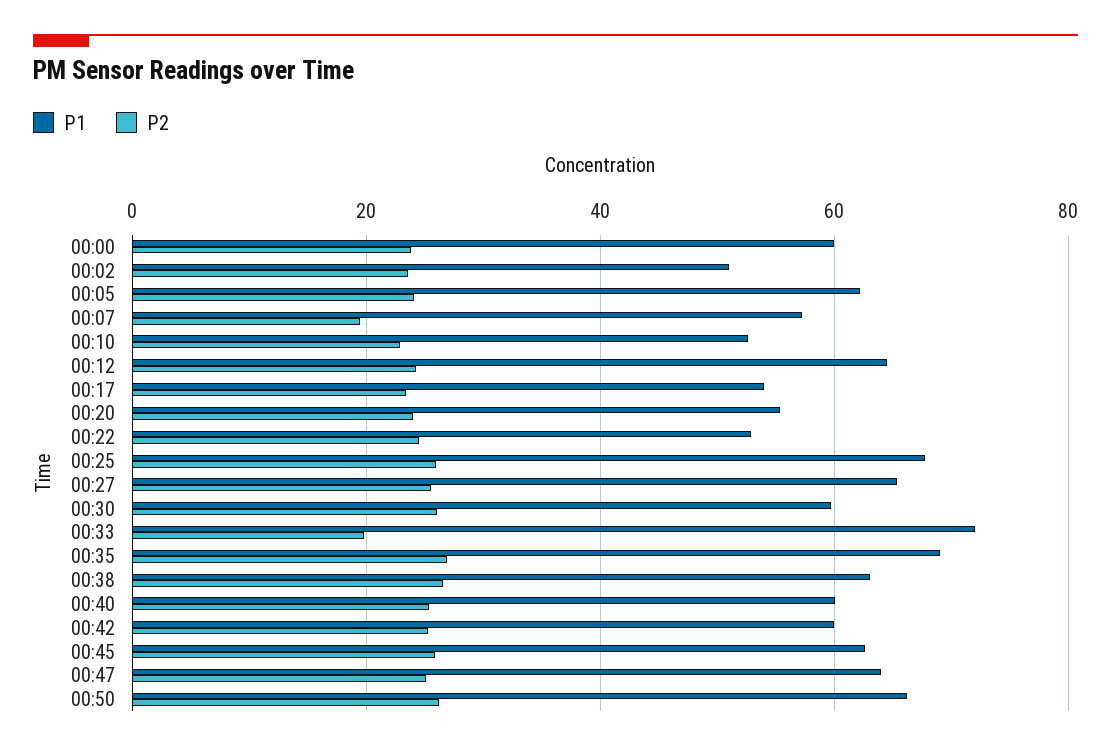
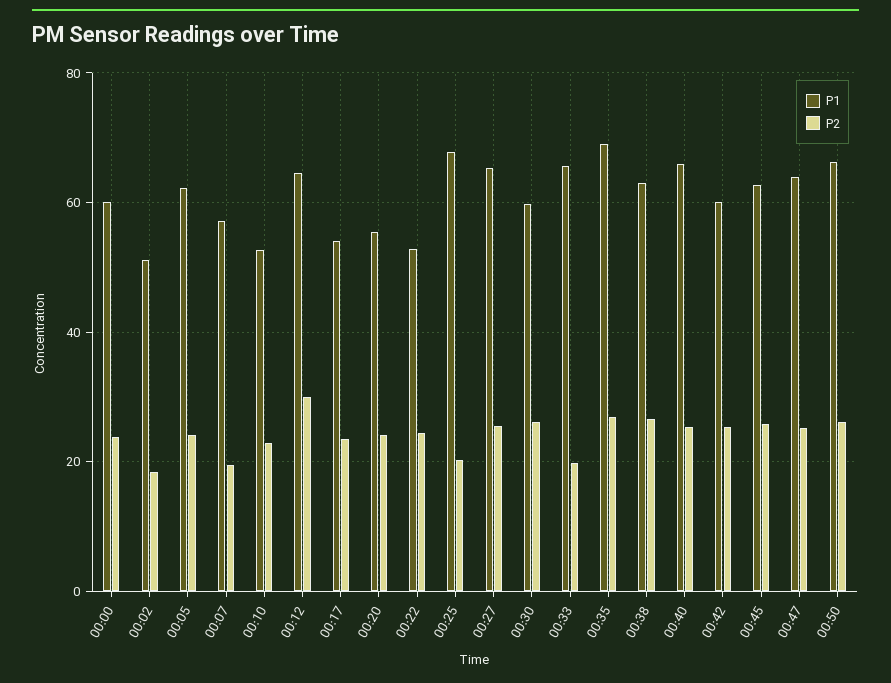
P2, 00:02: 24 -> 18
P2, 00:12: 24 -> 30
P2, 00:25: 26 -> 20
P1, 00:33: 72 -> 66
P1, 00:40: 60 -> 66

